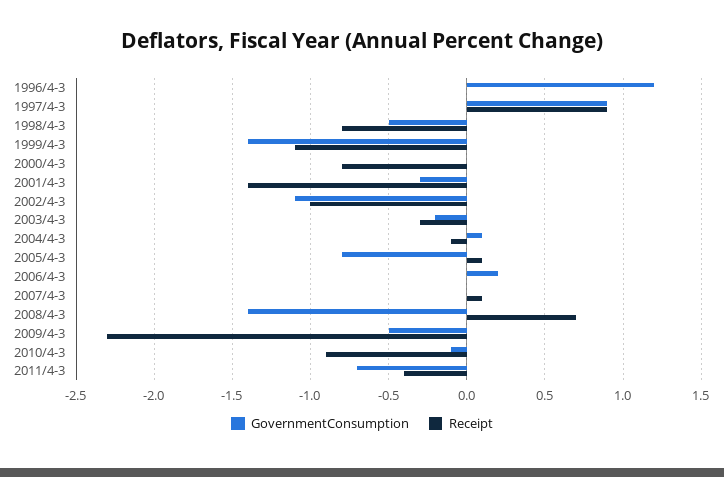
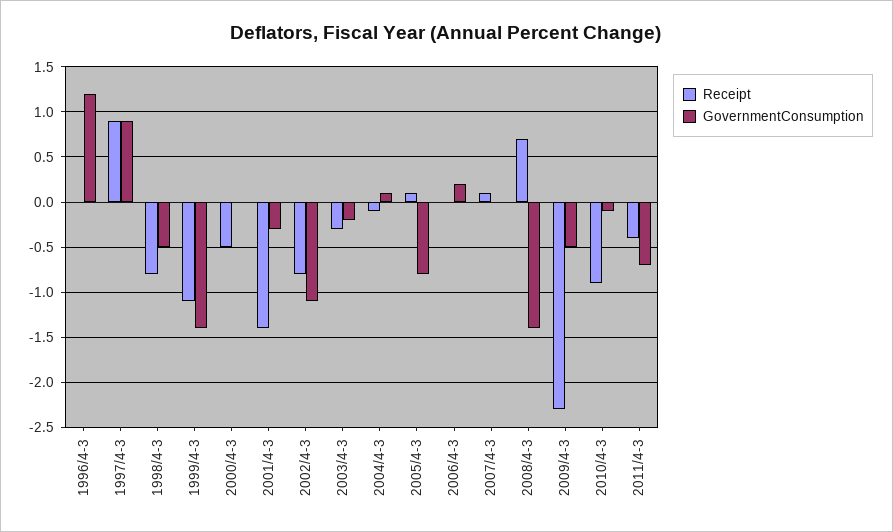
Receipt, 2000/4-3: -0.8 -> -0.5
Receipt, 2002/4-3: -1 -> -0.8

